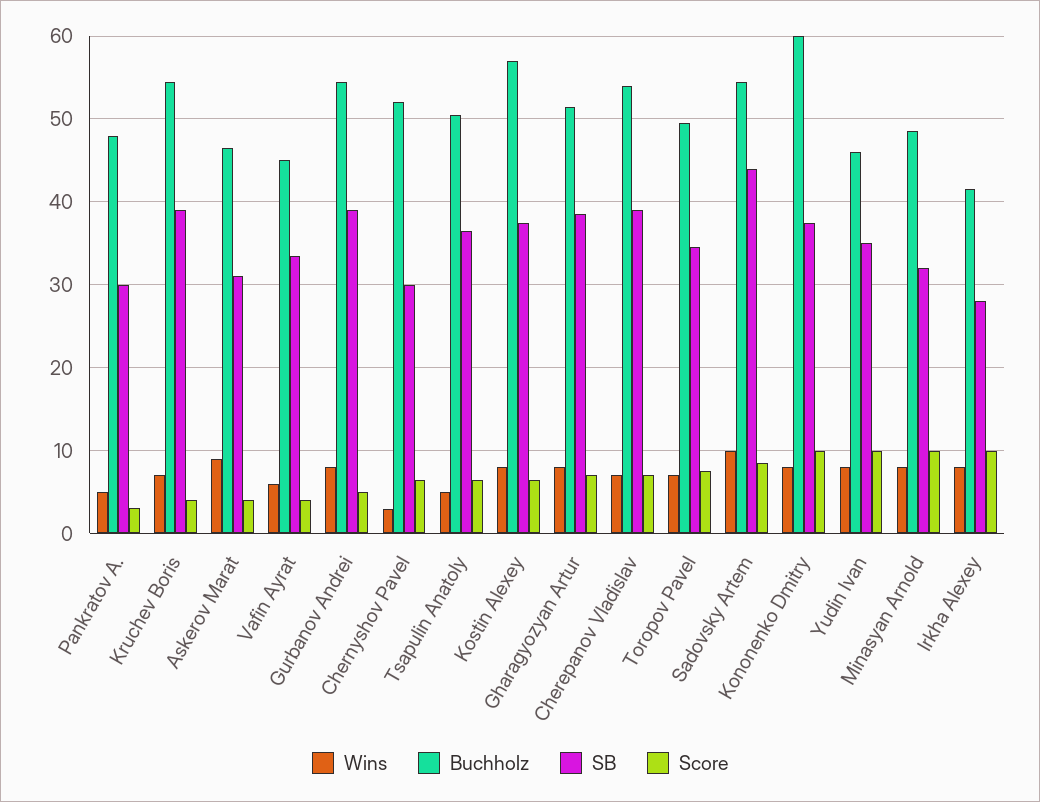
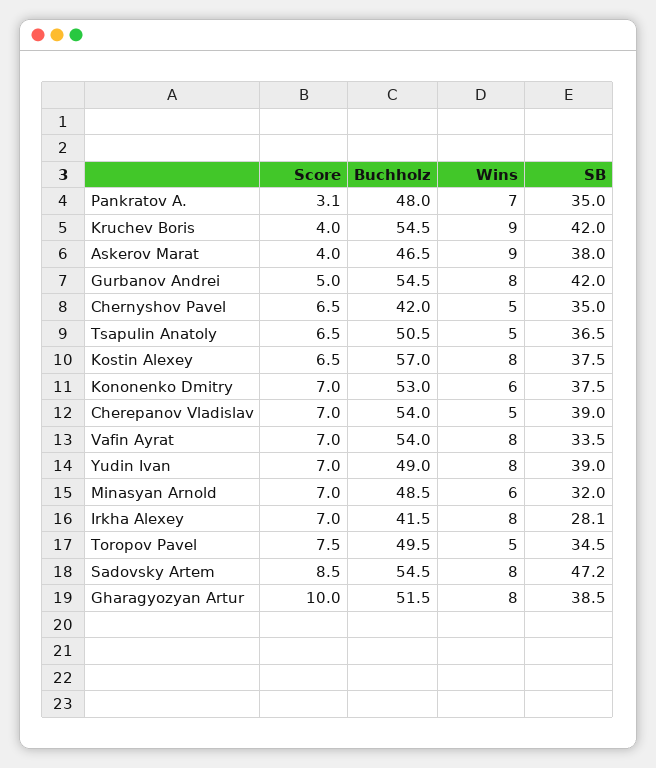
Wins, Pankratov A.: 5 -> 7
SB, Pankratov A.: 30 -> 35
Wins, Kruchev Boris: 7 -> 9
SB, Kruchev Boris: 39 -> 42
SB, Askerov Marat: 31 -> 38
Wins, Vafin Ayrat: 6 -> 8
Buchholz, Vafin Ayrat: 45 -> 54
Score, Vafin Ayrat: 4 -> 7
SB, Gurbanov Andrei: 39 -> 42
Wins, Chernyshov Pavel: 3 -> 5
Buchholz, Chernyshov Pavel: 52 -> 42
SB, Chernyshov Pavel: 30 -> 35
Score, Gharagyozyan Artur: 7 -> 10
Wins, Cherepanov Vladislav: 7 -> 5
Wins, Toropov Pavel: 7 -> 5
Wins, Sadovsky Artem: 10 -> 8
SB, Sadovsky Artem: 44 -> 47.2
Wins, Kononenko Dmitry: 8 -> 6
Buchholz, Kononenko Dmitry: 60 -> 53
Score, Kononenko Dmitry: 10 -> 7
Buchholz, Yudin Ivan: 46 -> 49
SB, Yudin Ivan: 35 -> 39
Score, Yudin Ivan: 10 -> 7
Wins, Minasyan Arnold: 8 -> 6
Score, Minasyan Arnold: 10 -> 7
Score, Irkha Alexey: 10 -> 7

